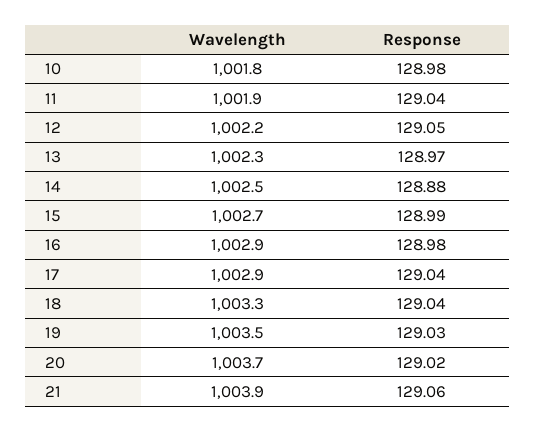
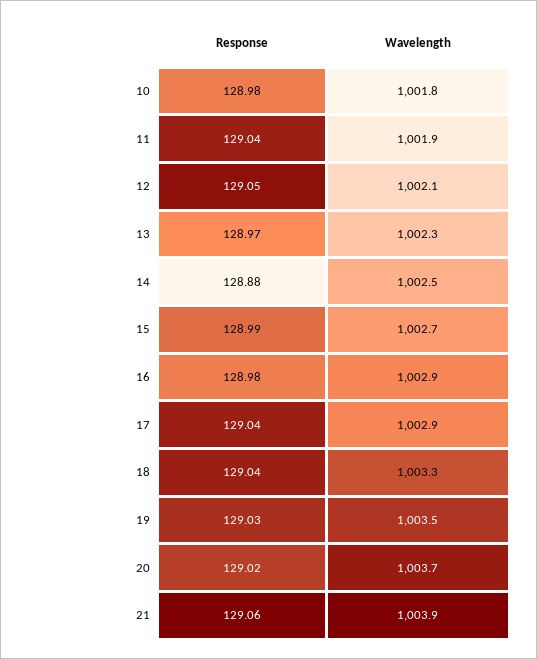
Wavelength, 12: 1002.2 -> 1002.1

